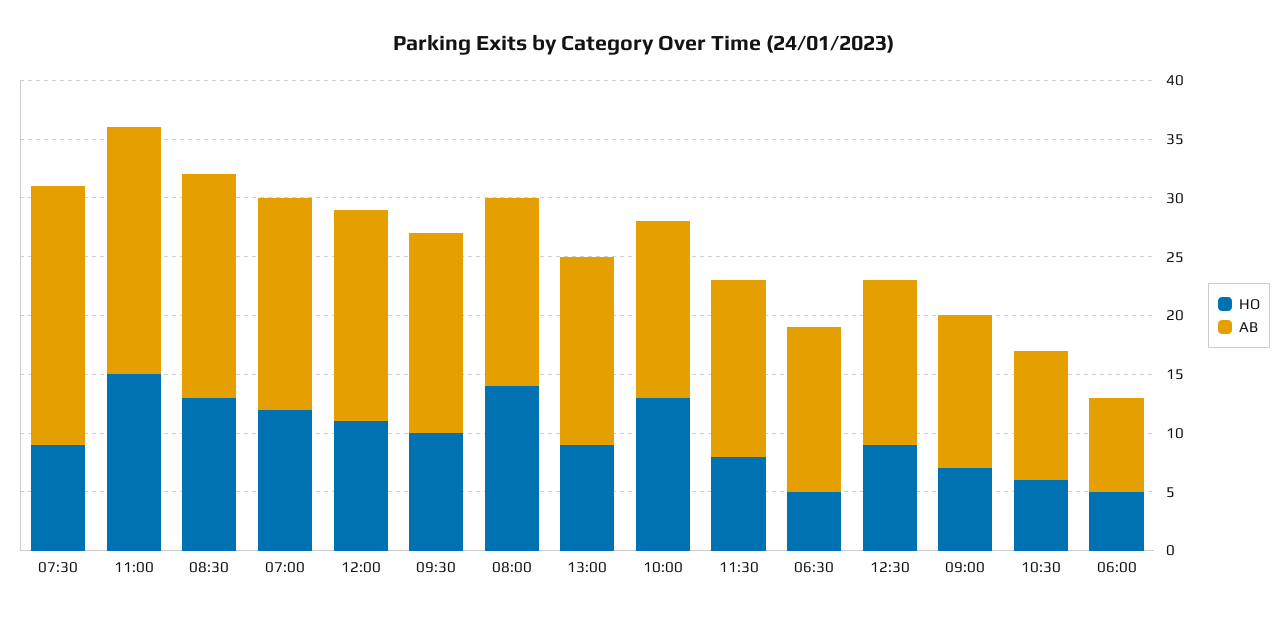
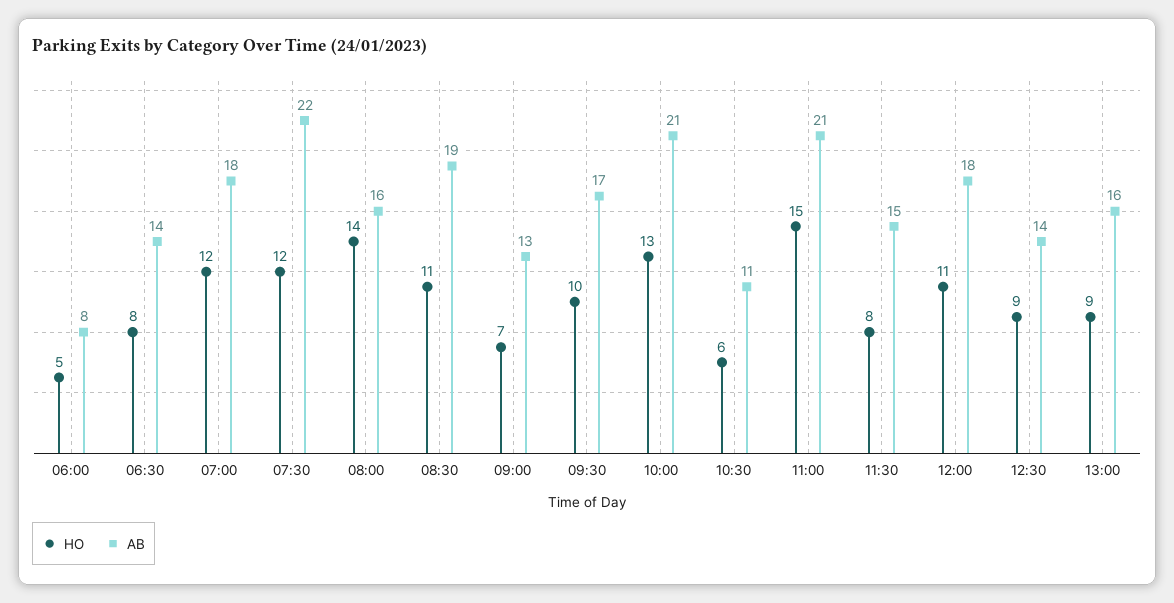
HO, 07:30: 9 -> 12
HO, 08:30: 13 -> 11
AB, 10:00: 15 -> 21
HO, 06:30: 5 -> 8

